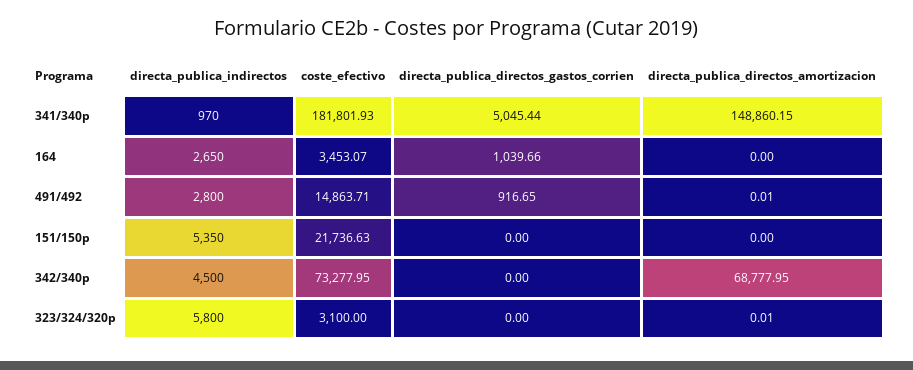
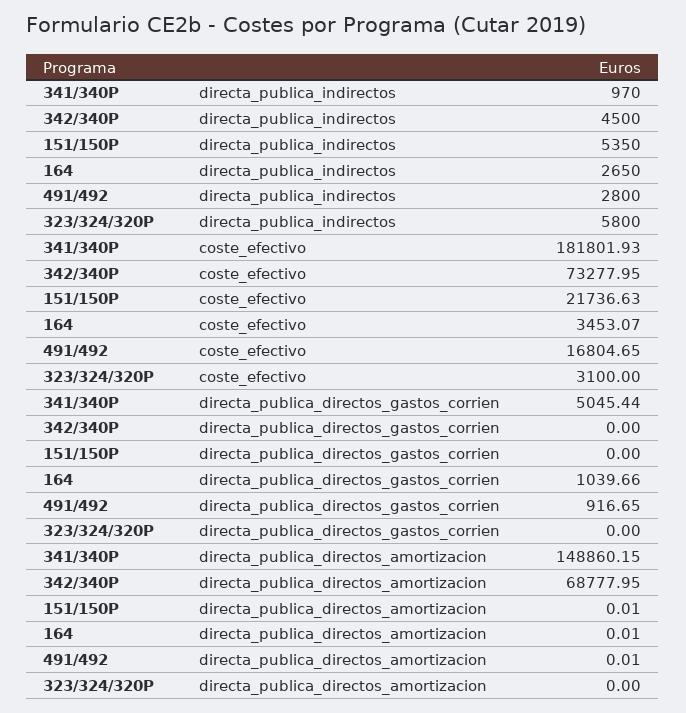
directa_publica_directos_amortizacion, 164: 0 -> 0.01
coste_efectivo, 491/492: 14863.71 -> 16804.65
directa_publica_directos_amortizacion, 151/150p: 0 -> 0.01
directa_publica_directos_amortizacion, 323/324/320p: 0.01 -> 0

